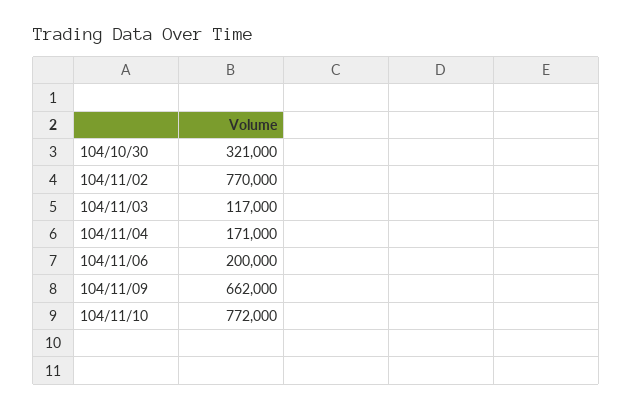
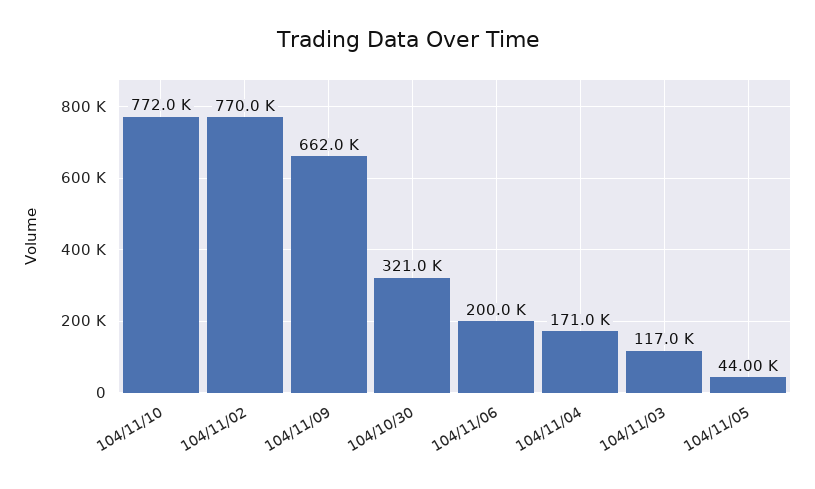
104/11/05: none -> 44000

